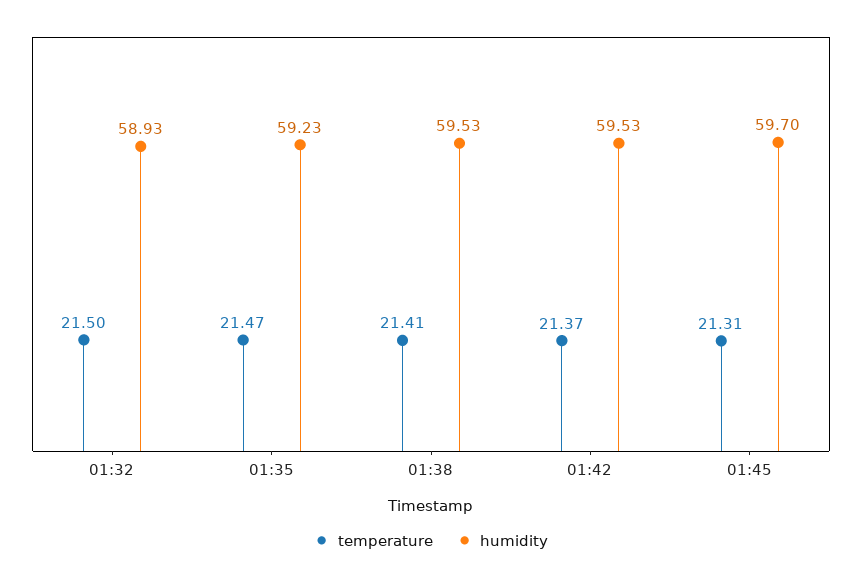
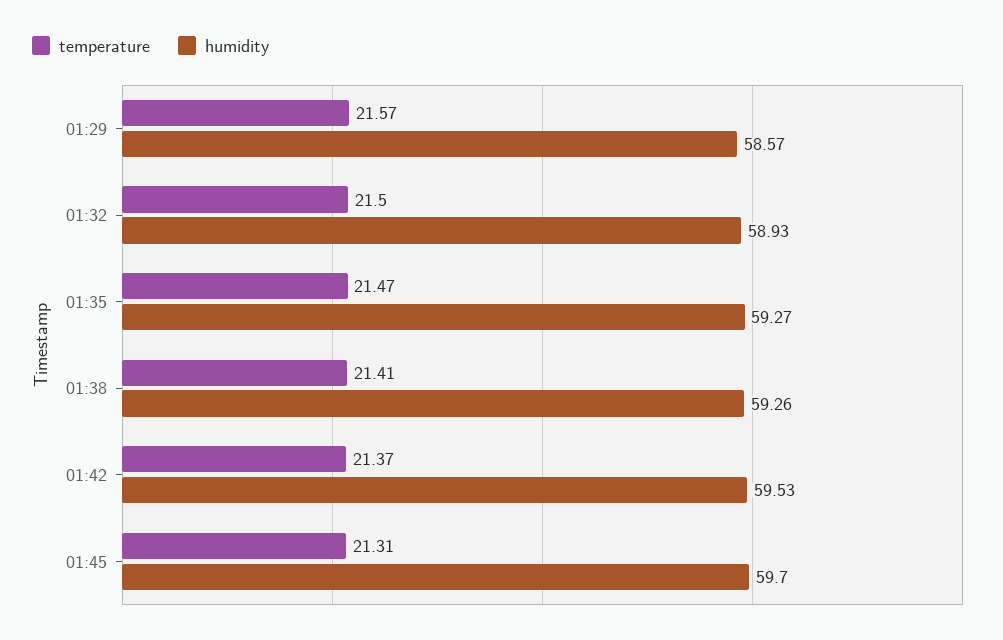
humidity, 01:35: 59.23 -> 59.27
humidity, 01:38: 59.53 -> 59.26
temperature, 01:29: none -> 21.57
humidity, 01:29: none -> 58.57

